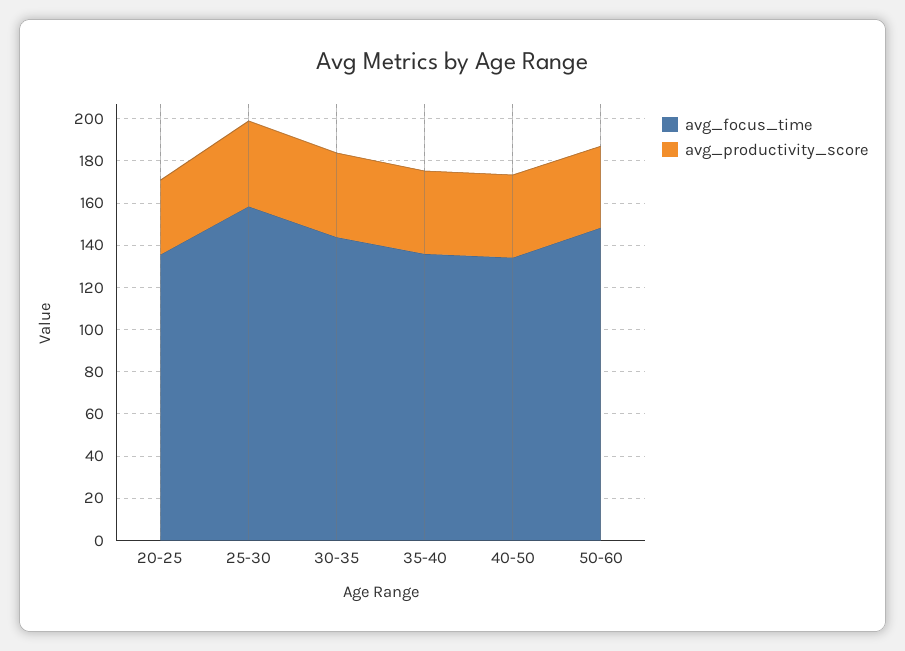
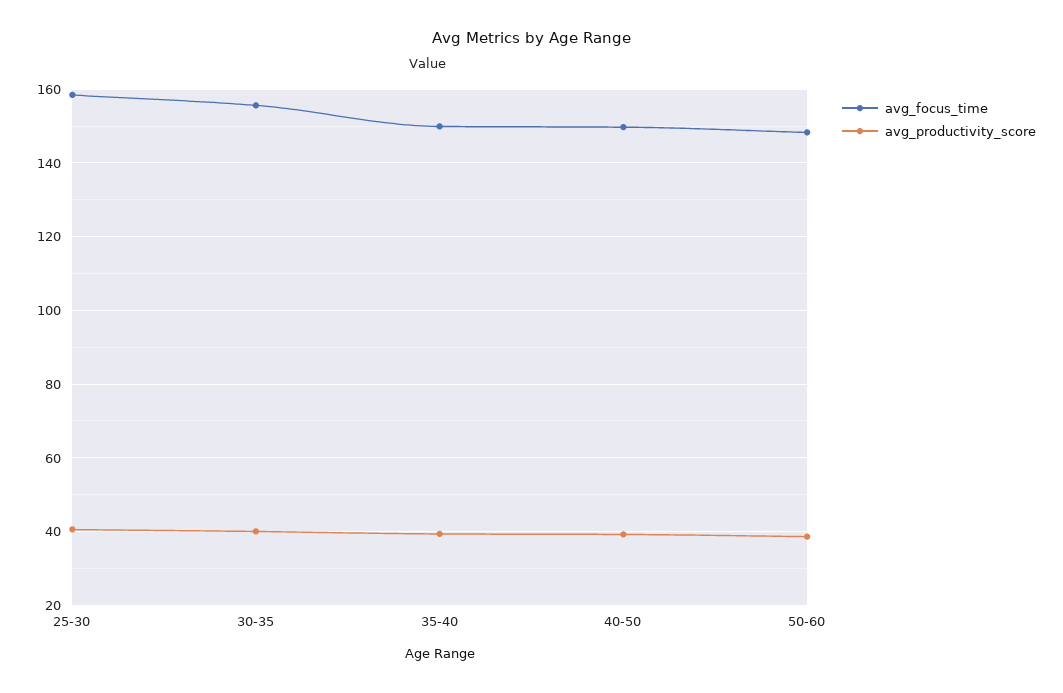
avg_focus_time, 20-25: 135 -> none
avg_productivity_score, 20-25: 35 -> none
avg_focus_time, 30-35: 145 -> 156
avg_focus_time, 35-40: 135 -> 150
avg_focus_time, 40-50: 135 -> 150

